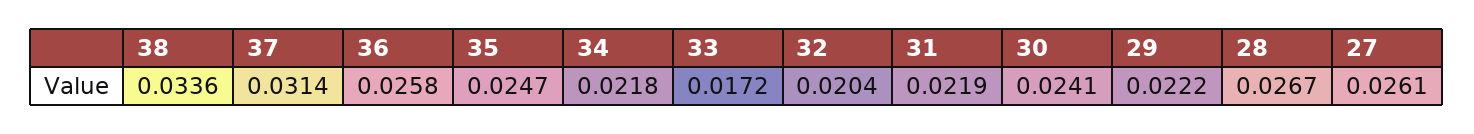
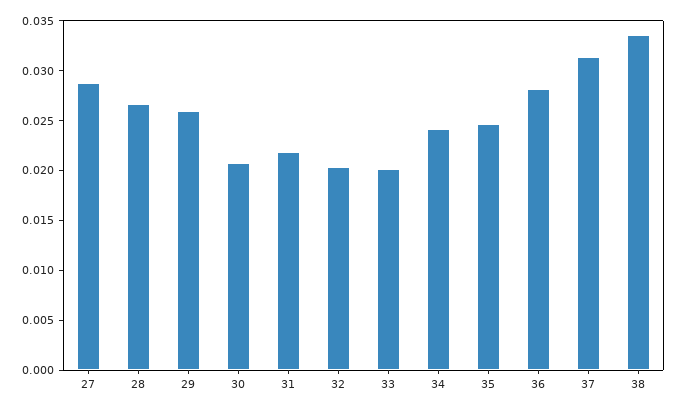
36: 0.0258 -> 0.028
34: 0.0218 -> 0.024
33: 0.0172 -> 0.02
30: 0.0241 -> 0.021
29: 0.0222 -> 0.026
27: 0.0261 -> 0.029

